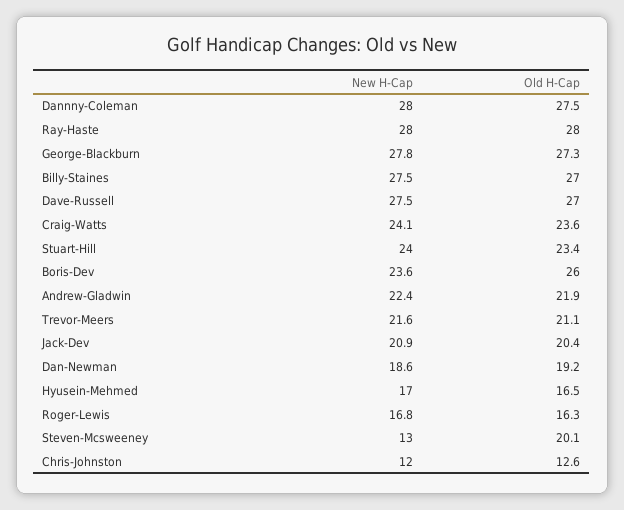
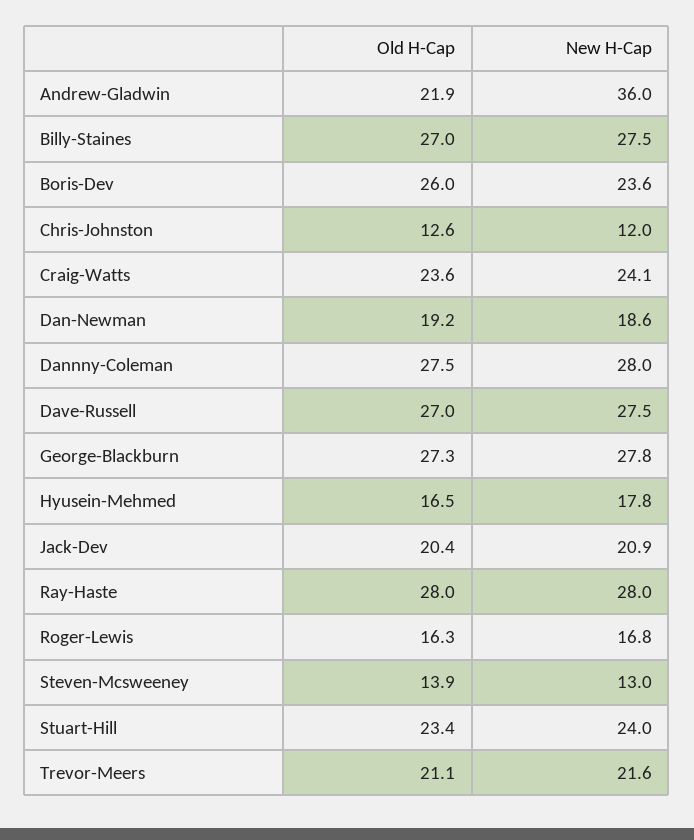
New H-Cap, Andrew-Gladwin: 22.4 -> 36
New H-Cap, Hyusein-Mehmed: 17 -> 17.8
Old H-Cap, Steven-Mcsweeney: 20.1 -> 13.9

